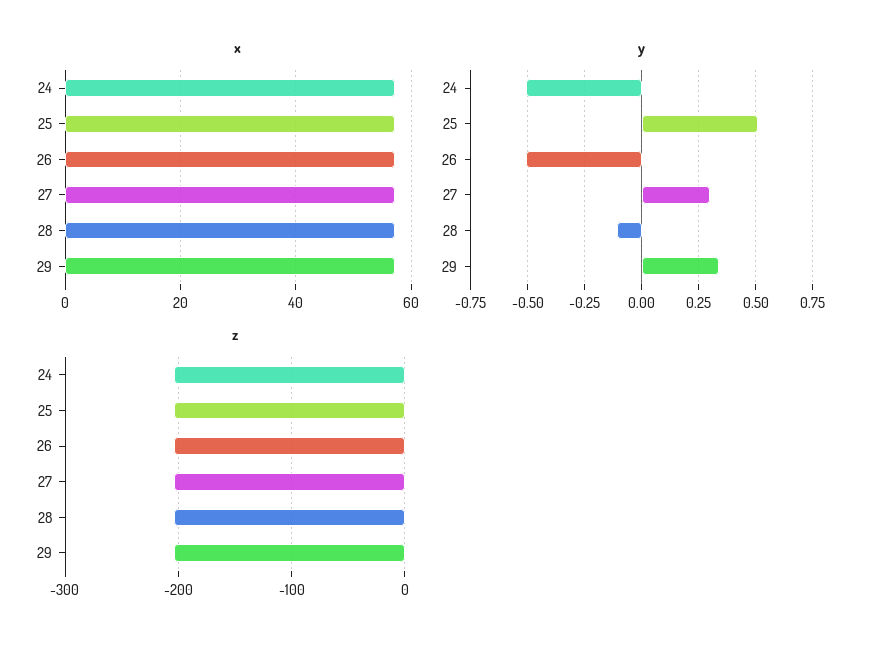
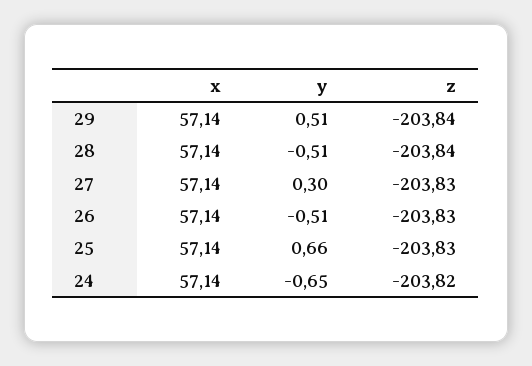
y, 24: -0.5 -> -0.65
y, 25: 0.5 -> 0.66
y, 28: -0.1 -> -0.51
y, 29: 0.35 -> 0.51

